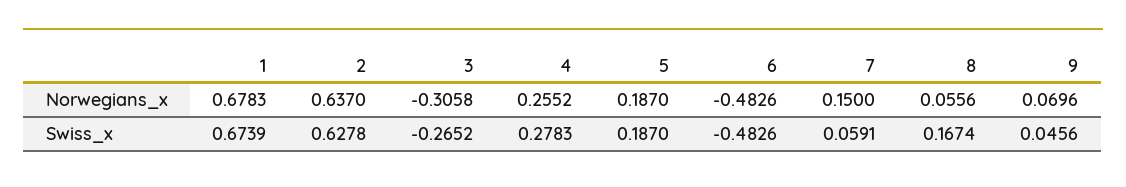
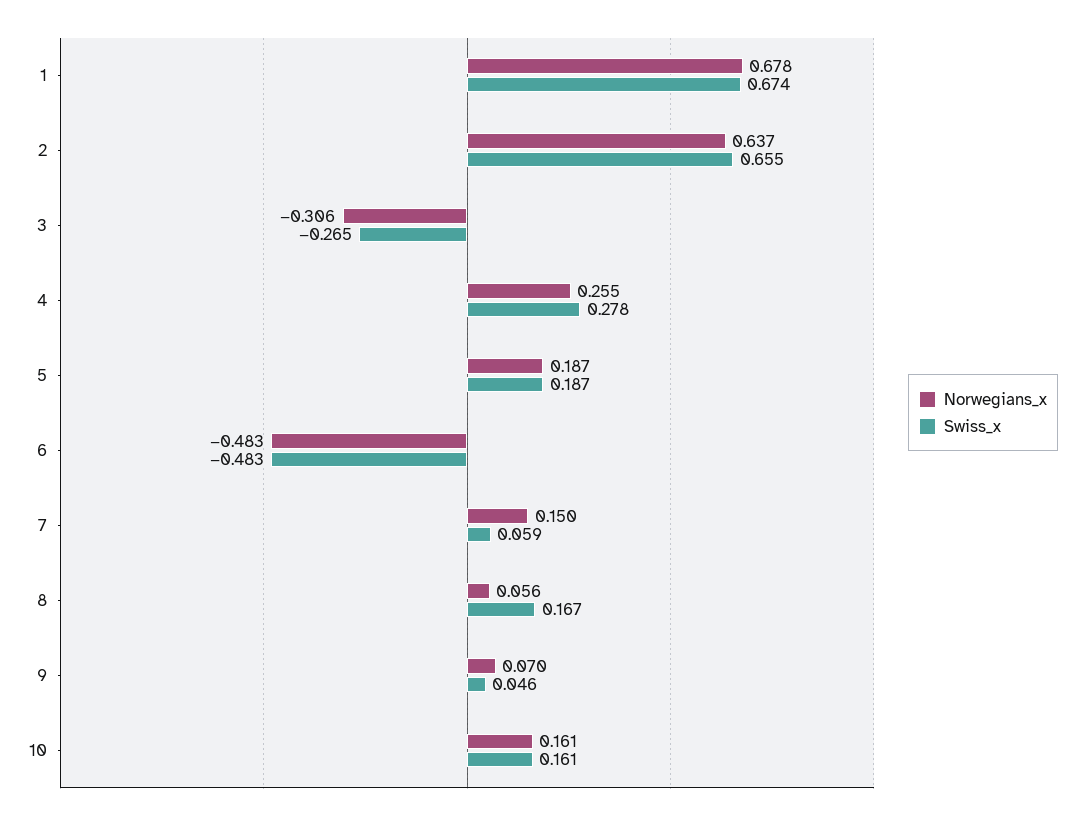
Swiss_x, 2: 0.6278 -> 0.655
Norwegians_x, 10: none -> 0.161
Swiss_x, 10: none -> 0.161

